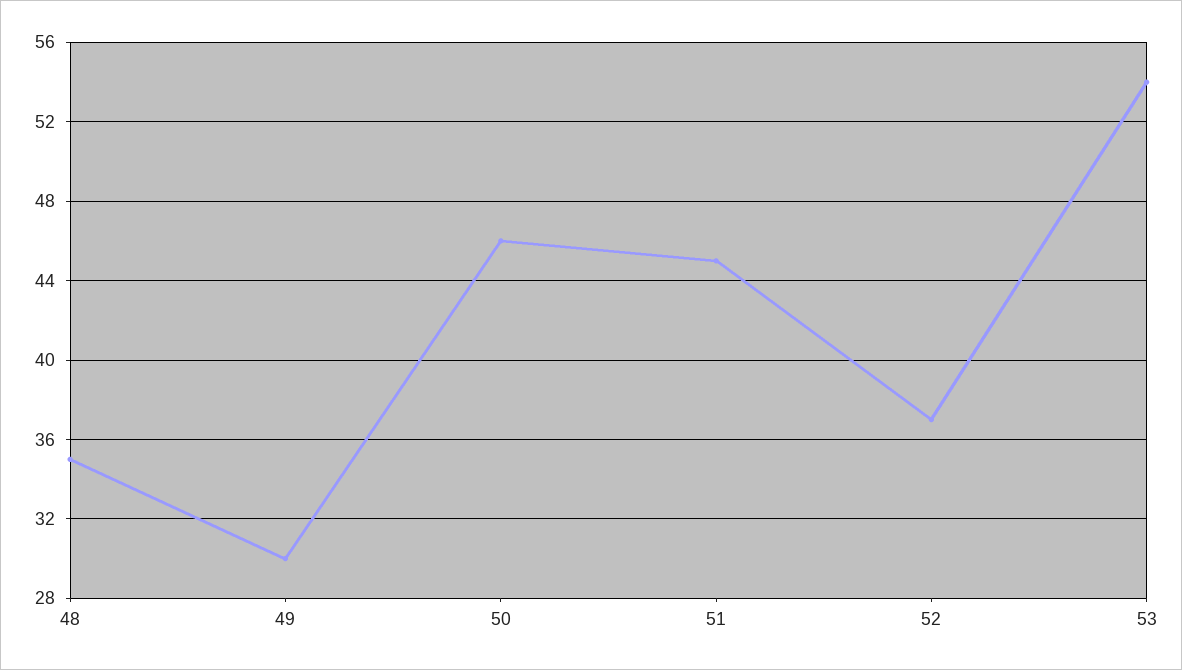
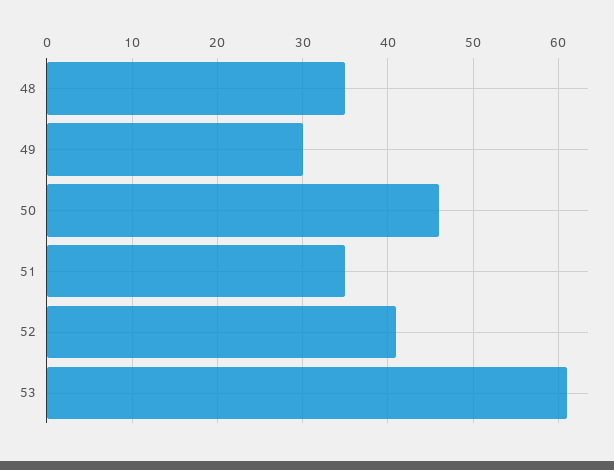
51: 45 -> 35
52: 37 -> 41
53: 54 -> 61

